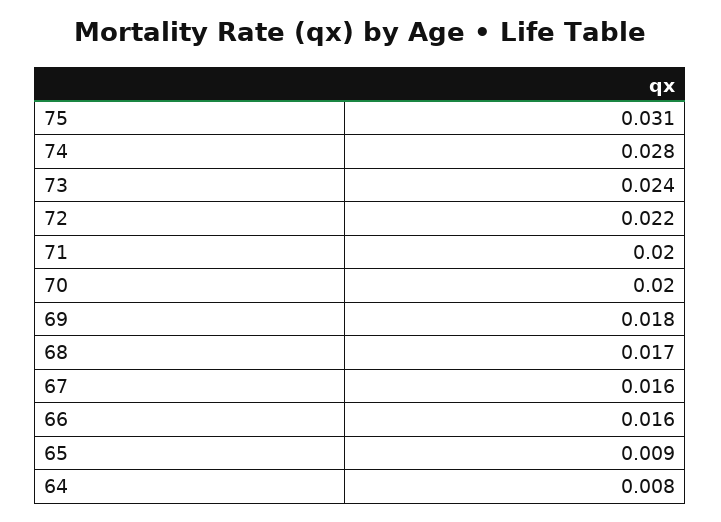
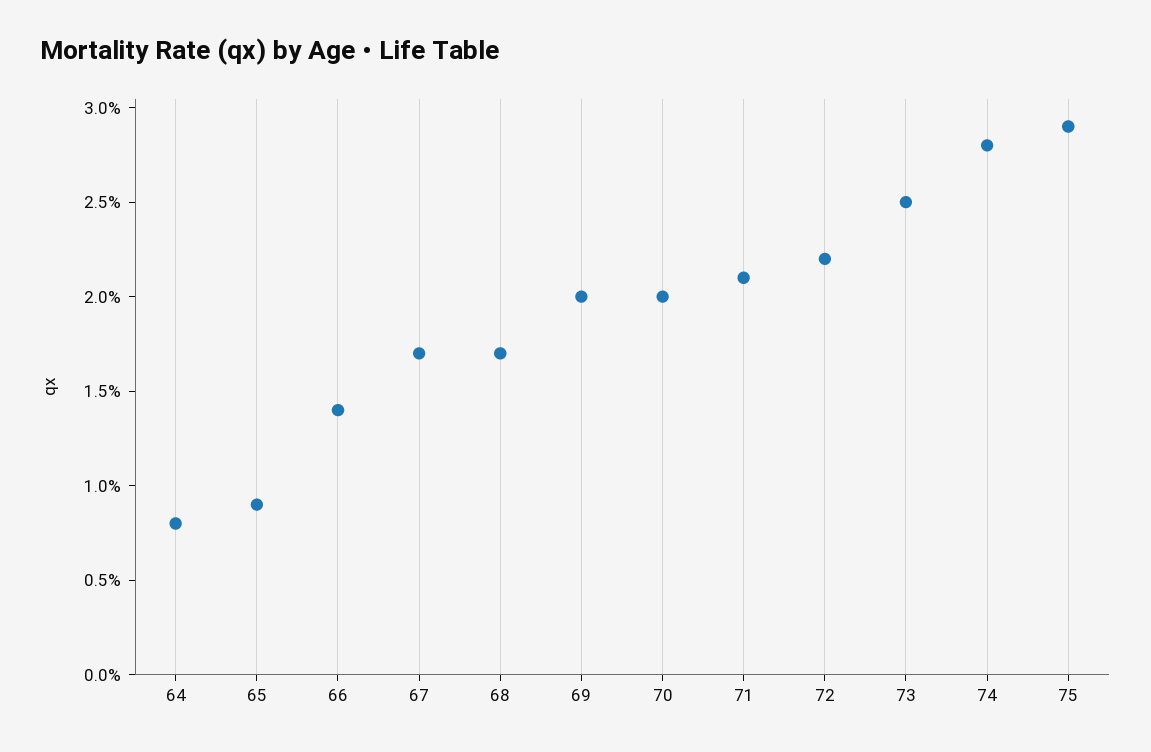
75: 0.031 -> 0.029
73: 0.024 -> 0.025
71: 0.02 -> 0.021
69: 0.018 -> 0.02
67: 0.016 -> 0.017
66: 0.016 -> 0.014

